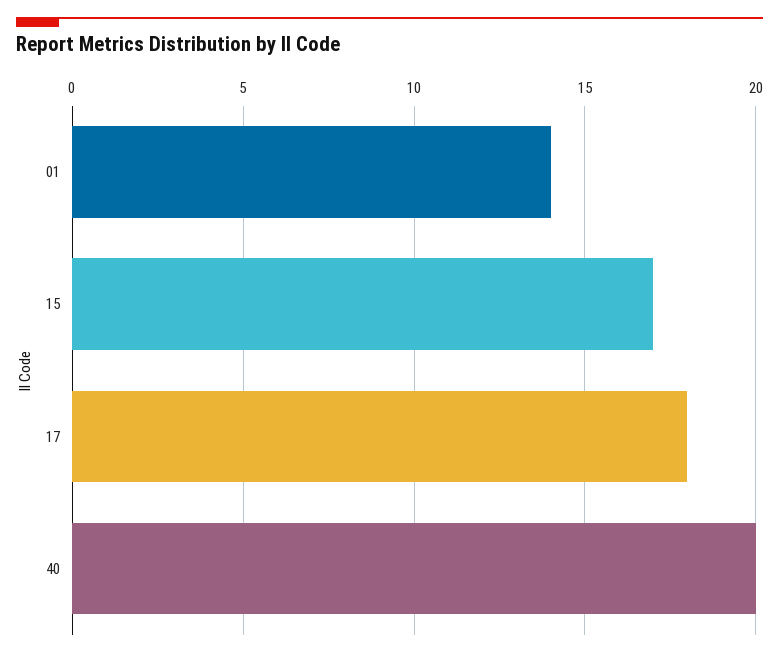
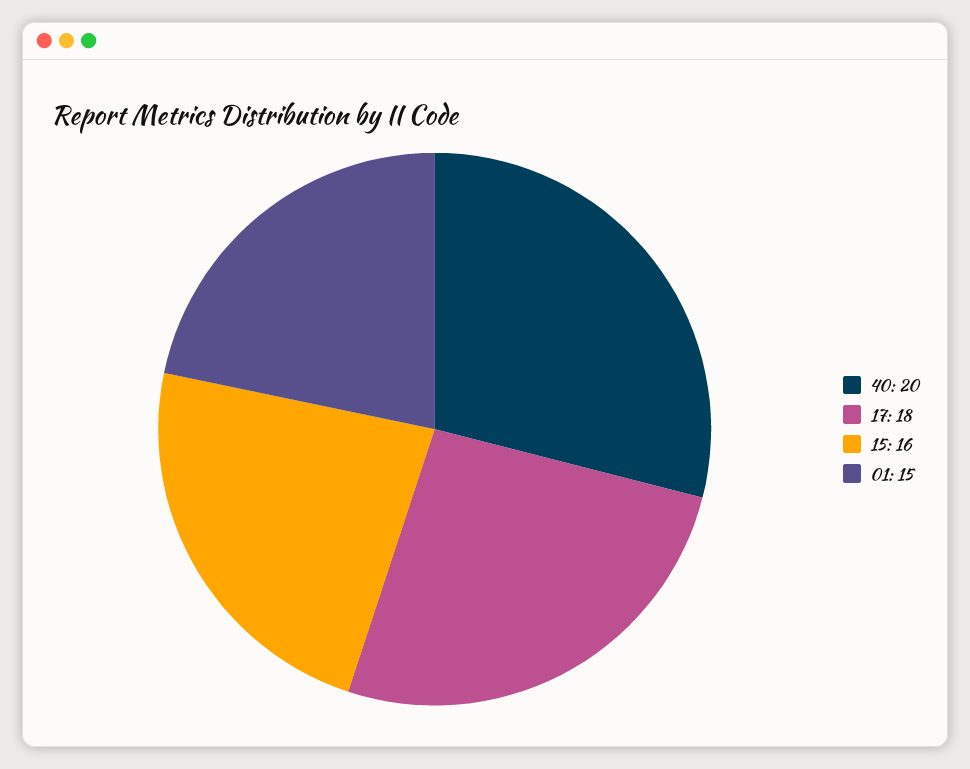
01: 14 -> 15
15: 17 -> 16

